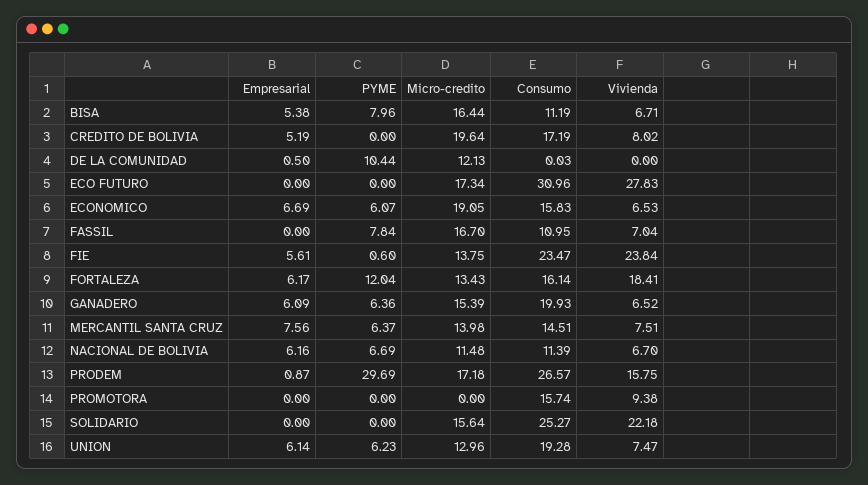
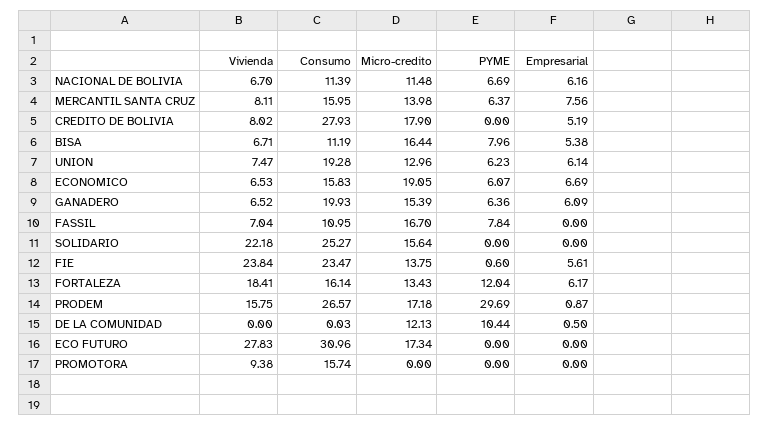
Micro-credito, CREDITO DE BOLIVIA: 19.64 -> 17.9
Consumo, CREDITO DE BOLIVIA: 17.19 -> 27.93
Consumo, MERCANTIL SANTA CRUZ: 14.51 -> 15.95
Vivienda, MERCANTIL SANTA CRUZ: 7.51 -> 8.11

